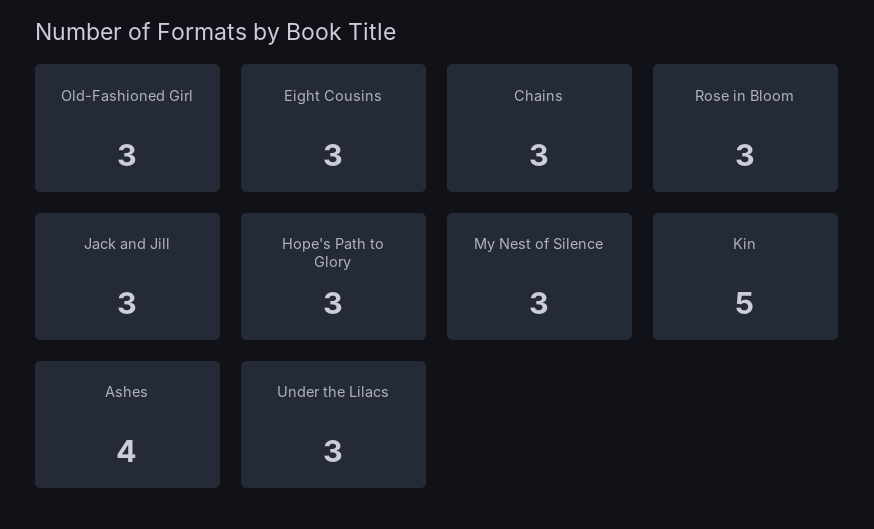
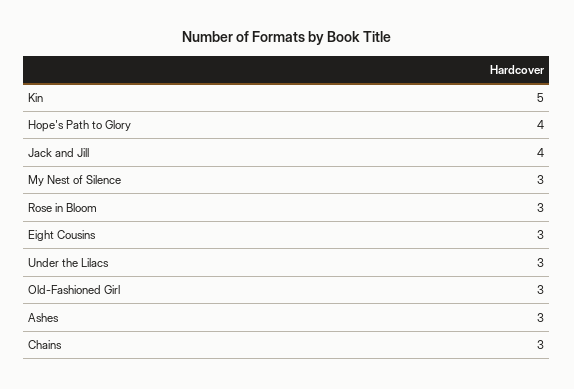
Jack and Jill: 3 -> 4
Hope's Path to Glory: 3 -> 4
Ashes: 4 -> 3

